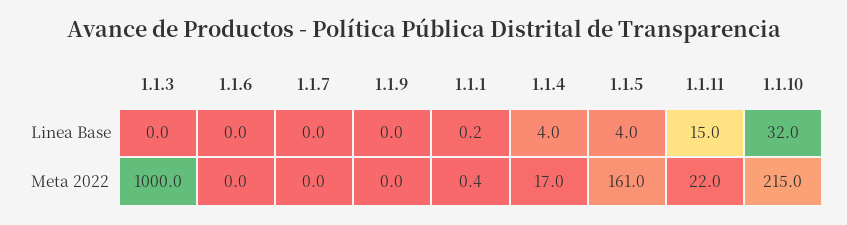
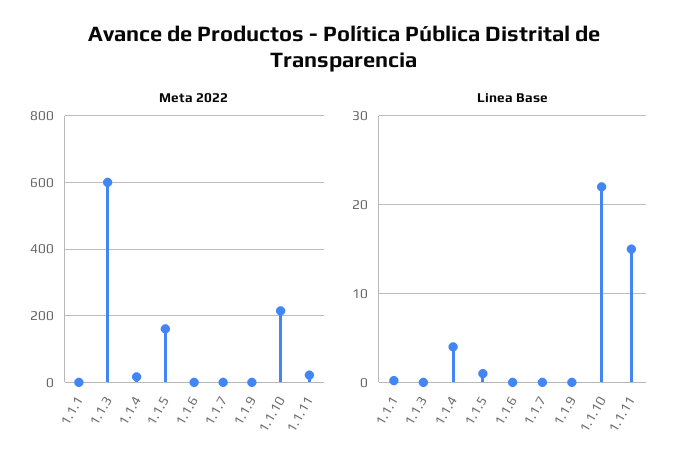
Linea Base, 1.1.5: 4 -> 1
Linea Base, 1.1.10: 32 -> 22
Meta 2022, 1.1.3: 1000 -> 600

